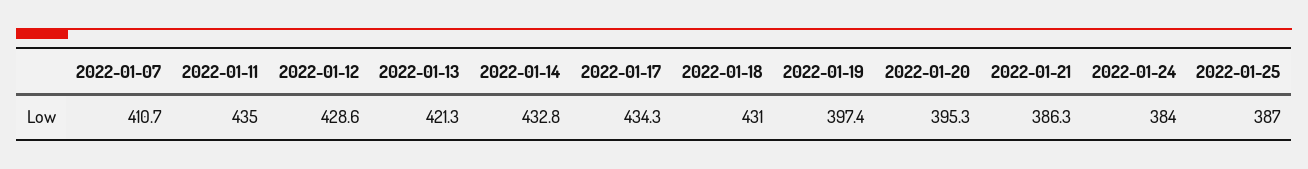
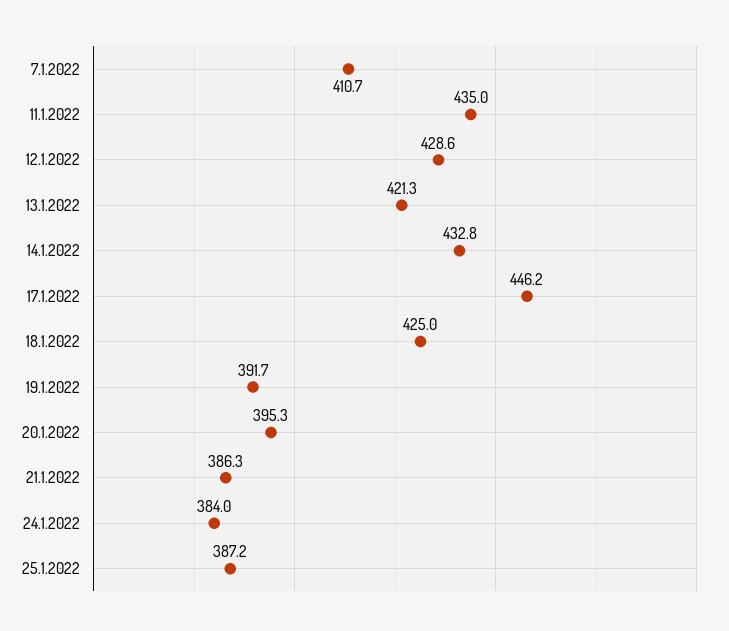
2022-01-17: 434.3 -> 446.2
2022-01-18: 431 -> 425
2022-01-19: 397.4 -> 391.7
2022-01-25: 387 -> 387.2

